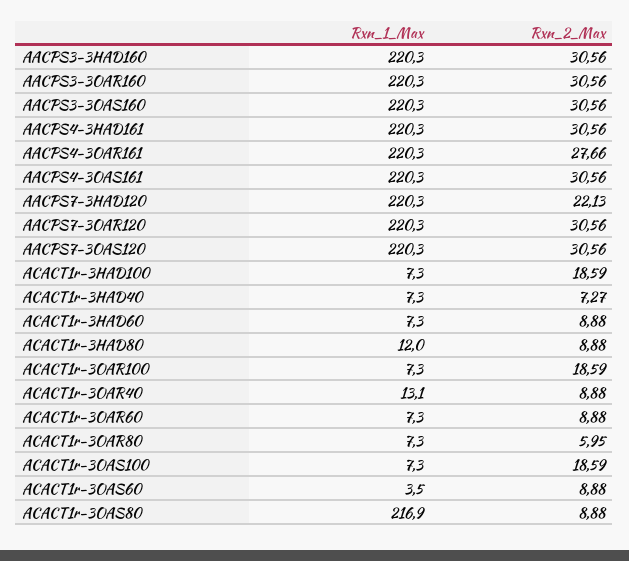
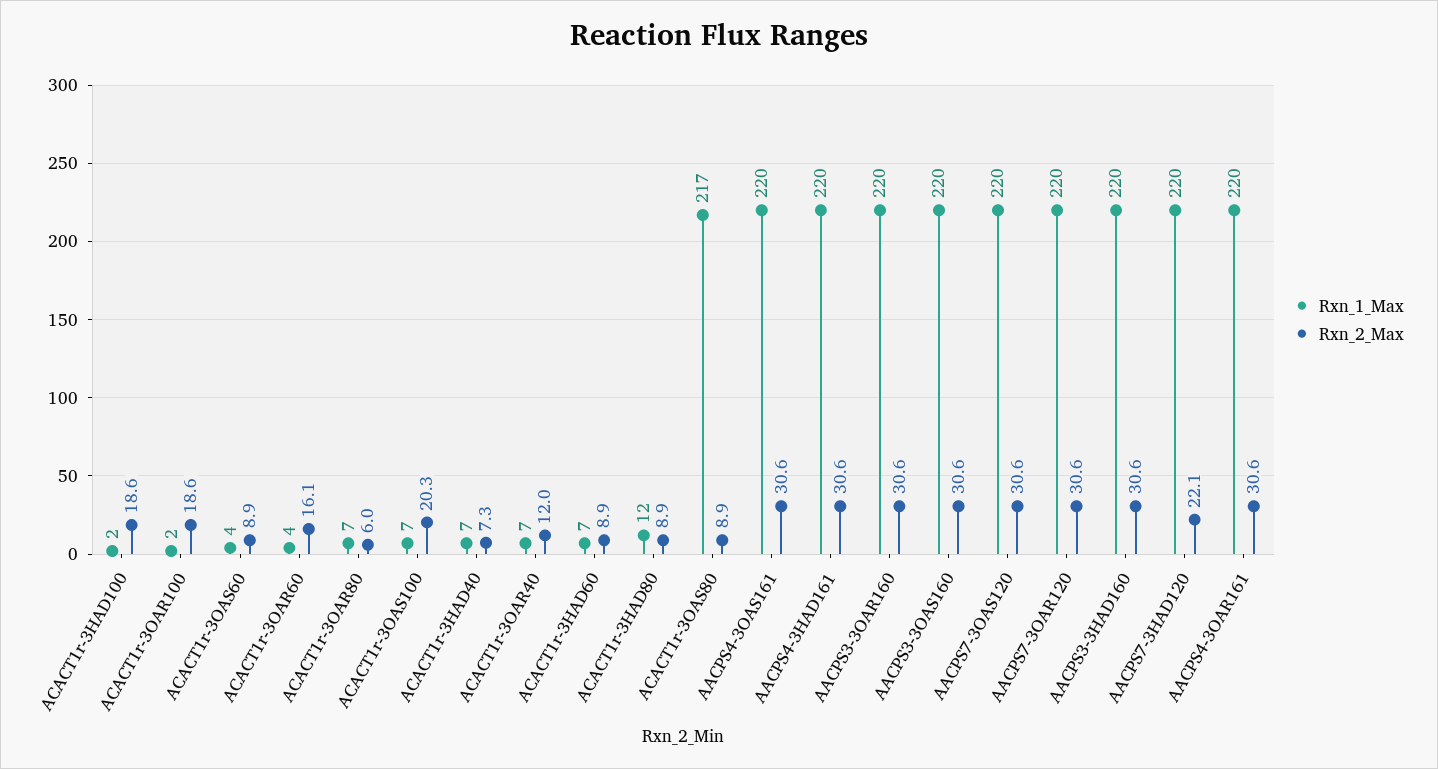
Rxn_2_Max, AACPS4-3OAR161: 27.66 -> 30.6
Rxn_1_Max, ACACT1r-3HAD100: 7.3 -> 2
Rxn_1_Max, ACACT1r-3OAR100: 7.3 -> 2
Rxn_1_Max, ACACT1r-3OAR40: 13.1 -> 7
Rxn_2_Max, ACACT1r-3OAR40: 8.88 -> 12
Rxn_1_Max, ACACT1r-3OAR60: 7.3 -> 4
Rxn_2_Max, ACACT1r-3OAR60: 8.88 -> 16.1
Rxn_2_Max, ACACT1r-3OAS100: 18.59 -> 20.3

